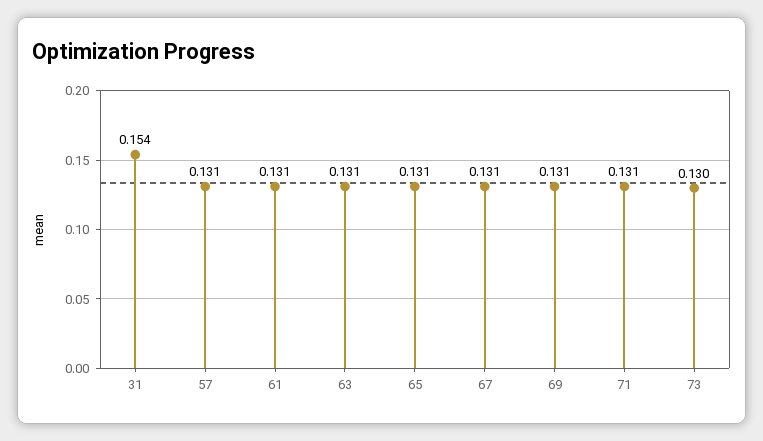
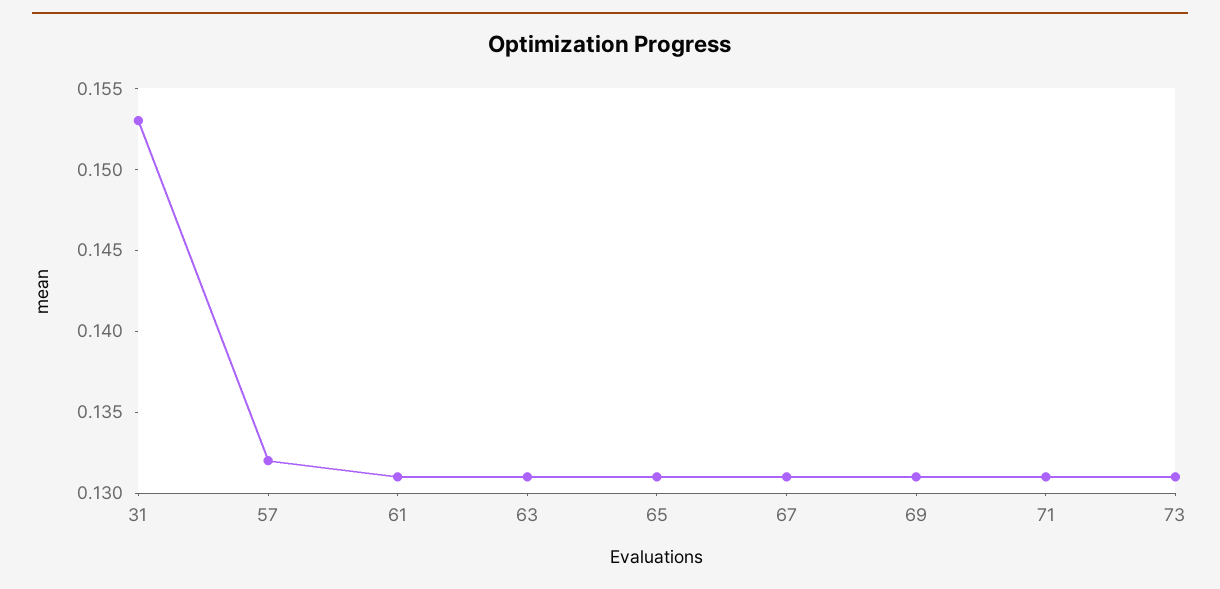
31: 0.154 -> 0.153
57: 0.131 -> 0.132
73: 0.13 -> 0.131

